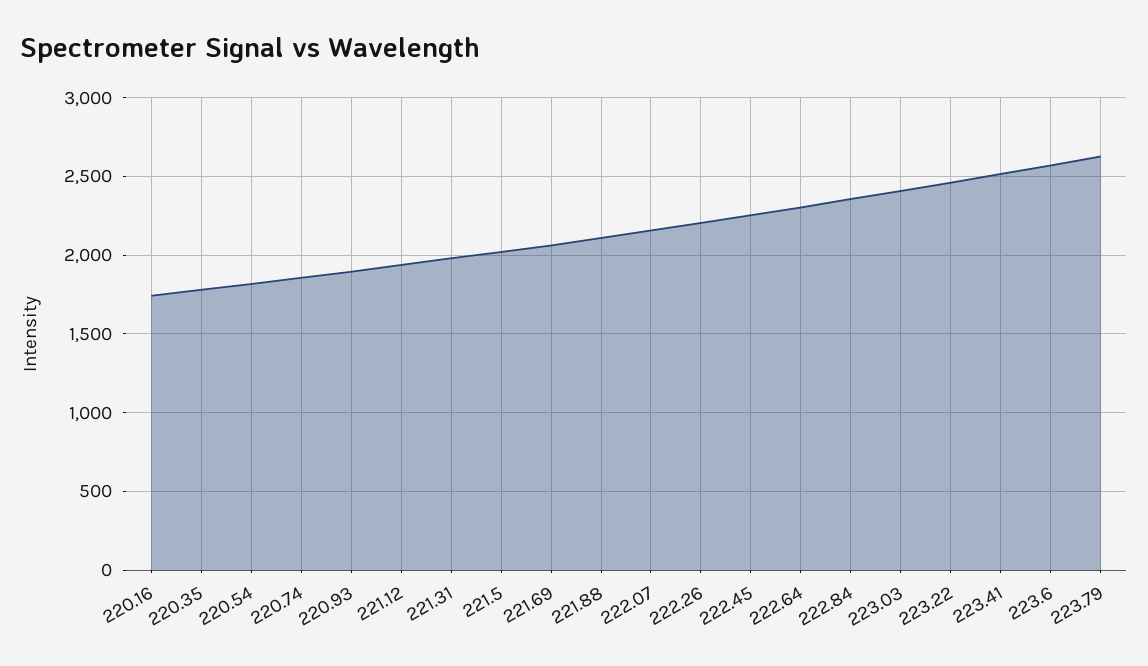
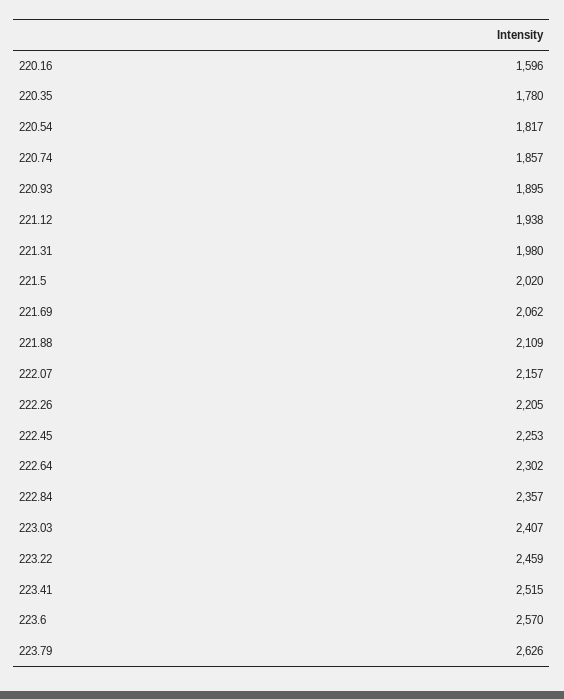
220.16: 1750 -> 1596

